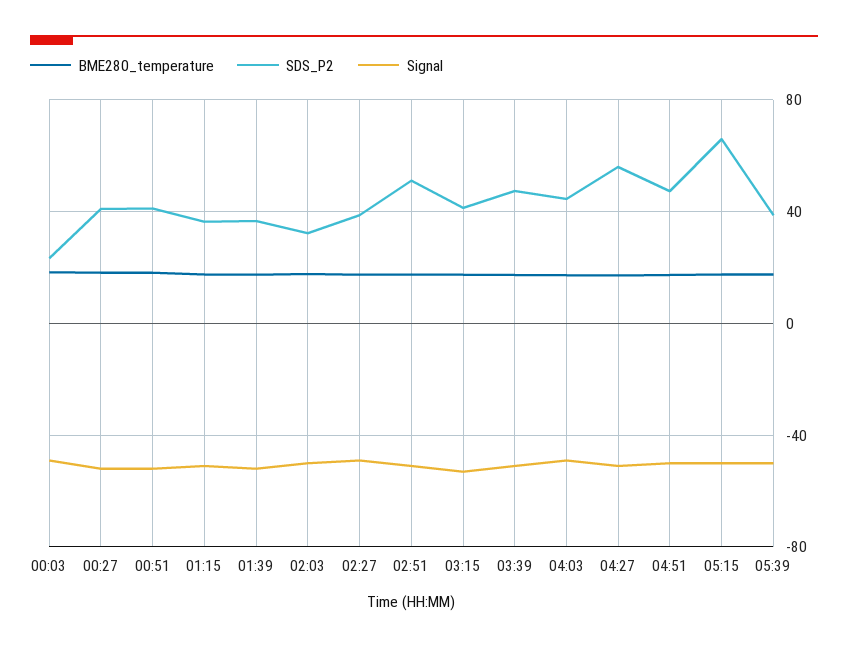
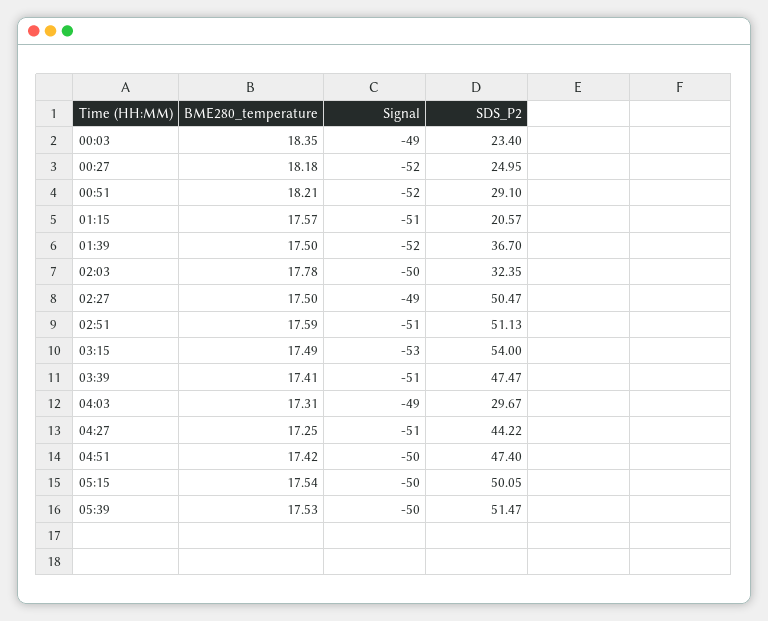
SDS_P2, 00:27: 40 -> 24.95
SDS_P2, 00:51: 40 -> 29.1
SDS_P2, 01:15: 35 -> 20.57
SDS_P2, 02:27: 40 -> 50.47
SDS_P2, 03:15: 40 -> 54
SDS_P2, 04:03: 45 -> 29.67
SDS_P2, 04:27: 55 -> 44.22
SDS_P2, 05:15: 65 -> 50.05
SDS_P2, 05:39: 40 -> 51.47

